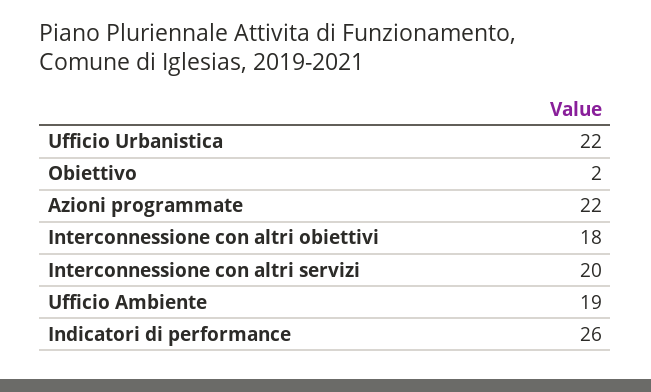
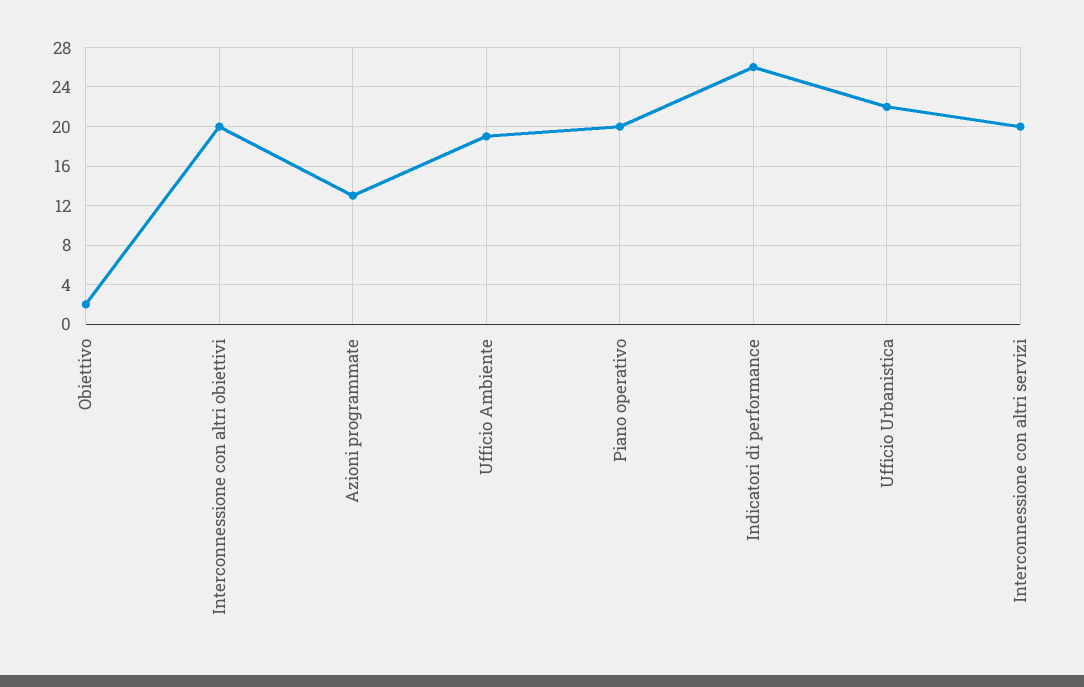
Azioni programmate: 22 -> 13
Interconnessione con altri obiettivi: 18 -> 20
Piano operativo: none -> 20

